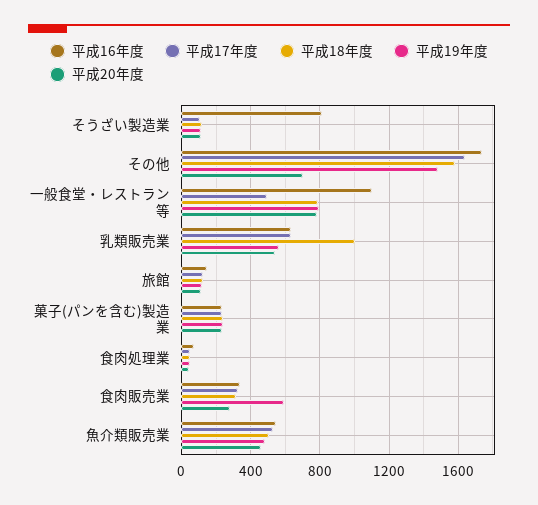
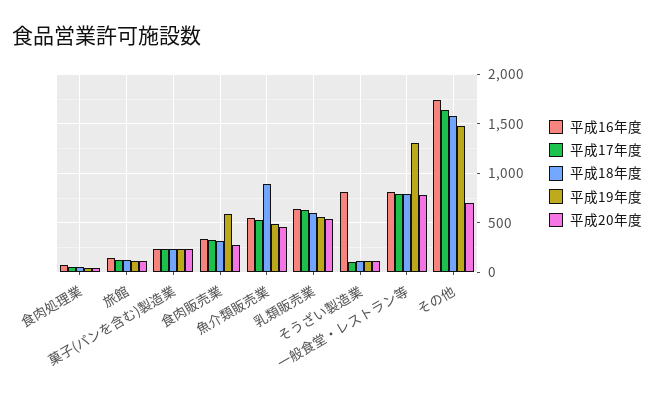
平成16年度, 一般食堂・レストラン等: 1100 -> 800
平成17年度, 一般食堂・レストラン等: 500 -> 800
平成19年度, 一般食堂・レストラン等: 800 -> 1300
平成18年度, 乳類販売業: 1000 -> 600
平成18年度, 魚介類販売業: 500 -> 900

